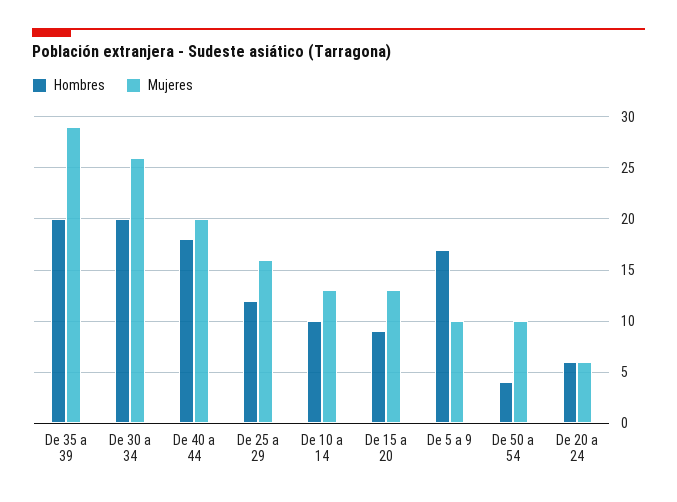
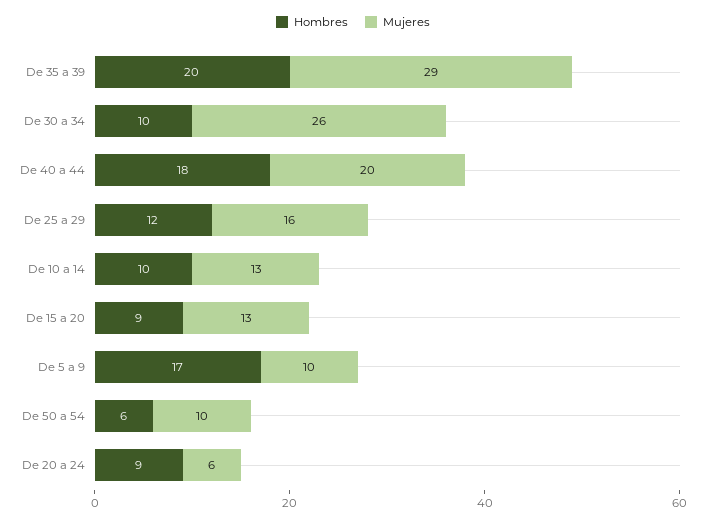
Hombres, De 30 a 34: 20 -> 10
Hombres, De 50 a 54: 4 -> 6
Hombres, De 20 a 24: 6 -> 9

